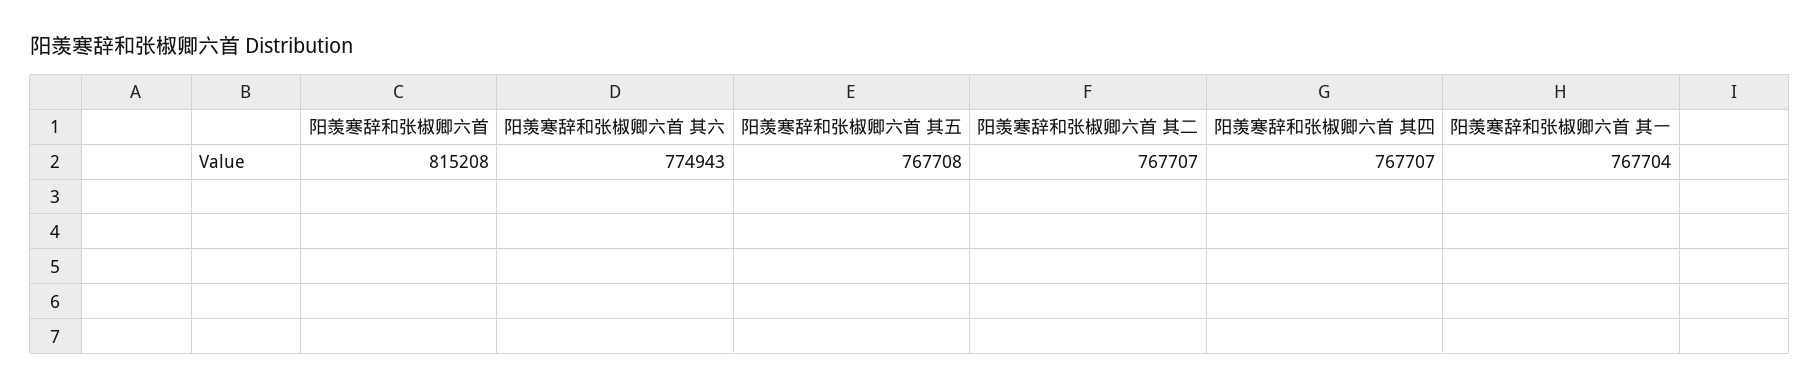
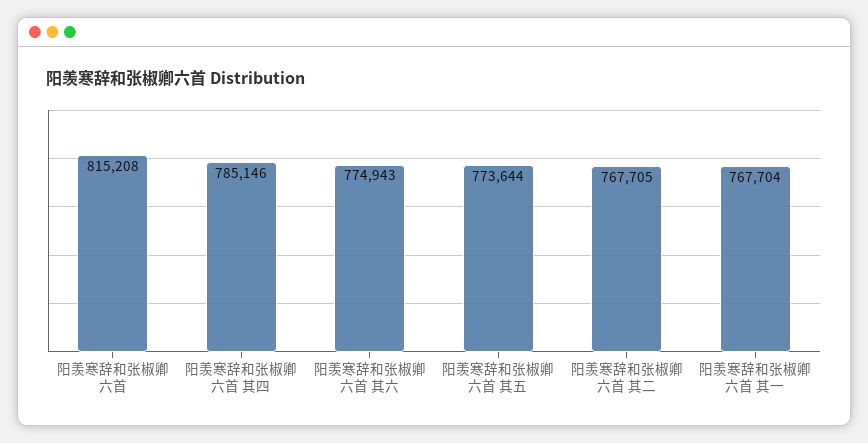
阳羡寒辞和张椒卿六首 其五: 767708 -> 773644
阳羡寒辞和张椒卿六首 其二: 767707 -> 767705
阳羡寒辞和张椒卿六首 其四: 767707 -> 785146

